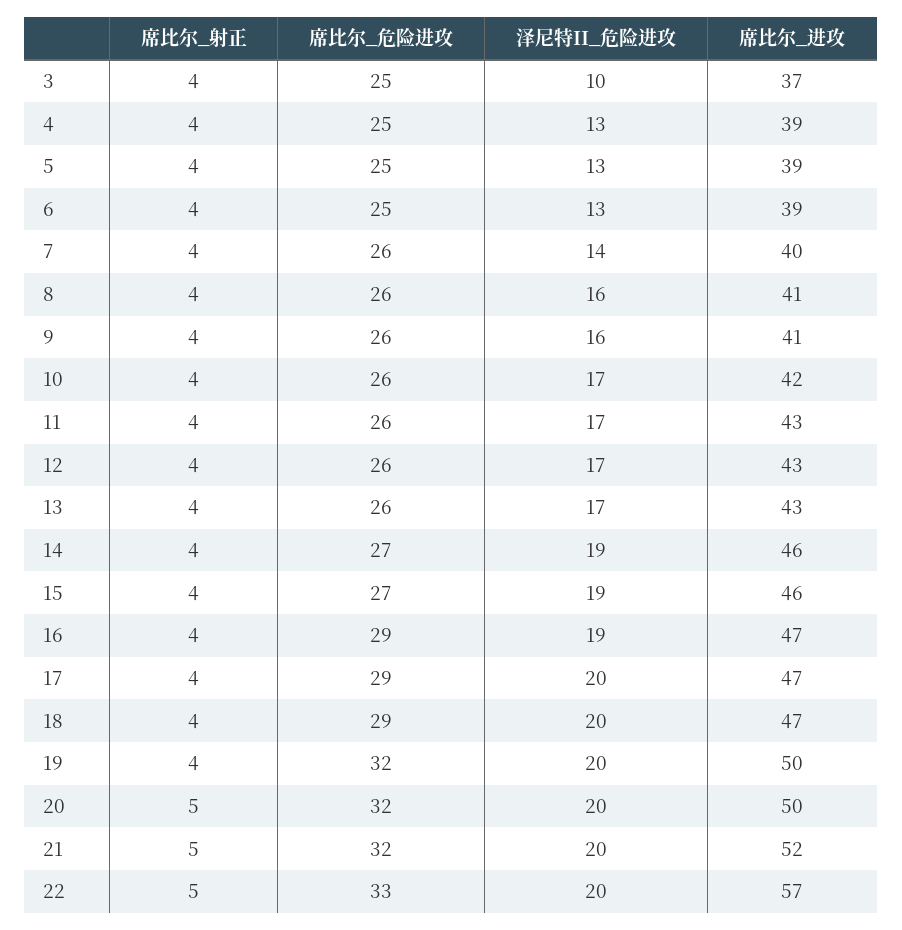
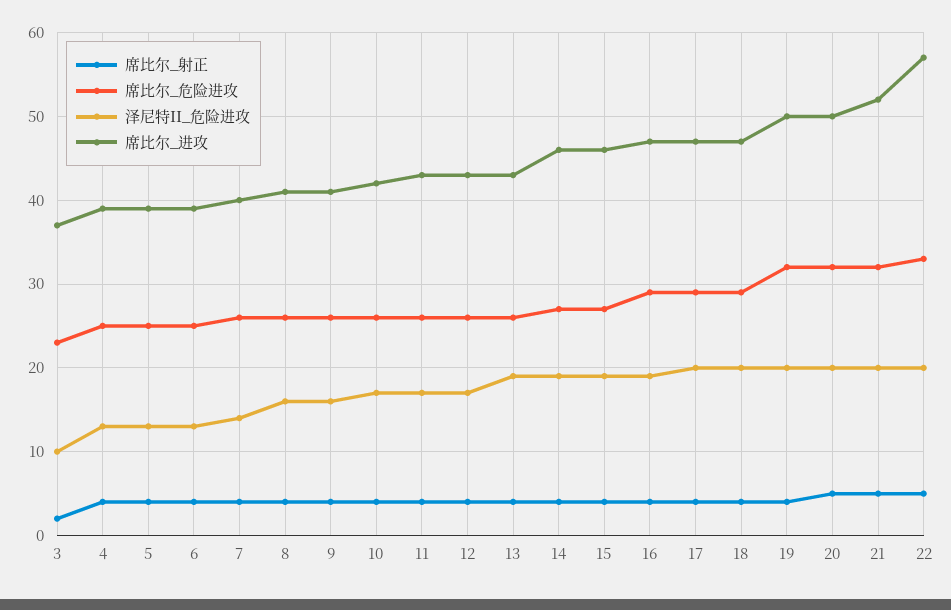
席比尔_射正, 3: 4 -> 2
席比尔_危险进攻, 3: 25 -> 23
泽尼特II_危险进攻, 13: 17 -> 19

